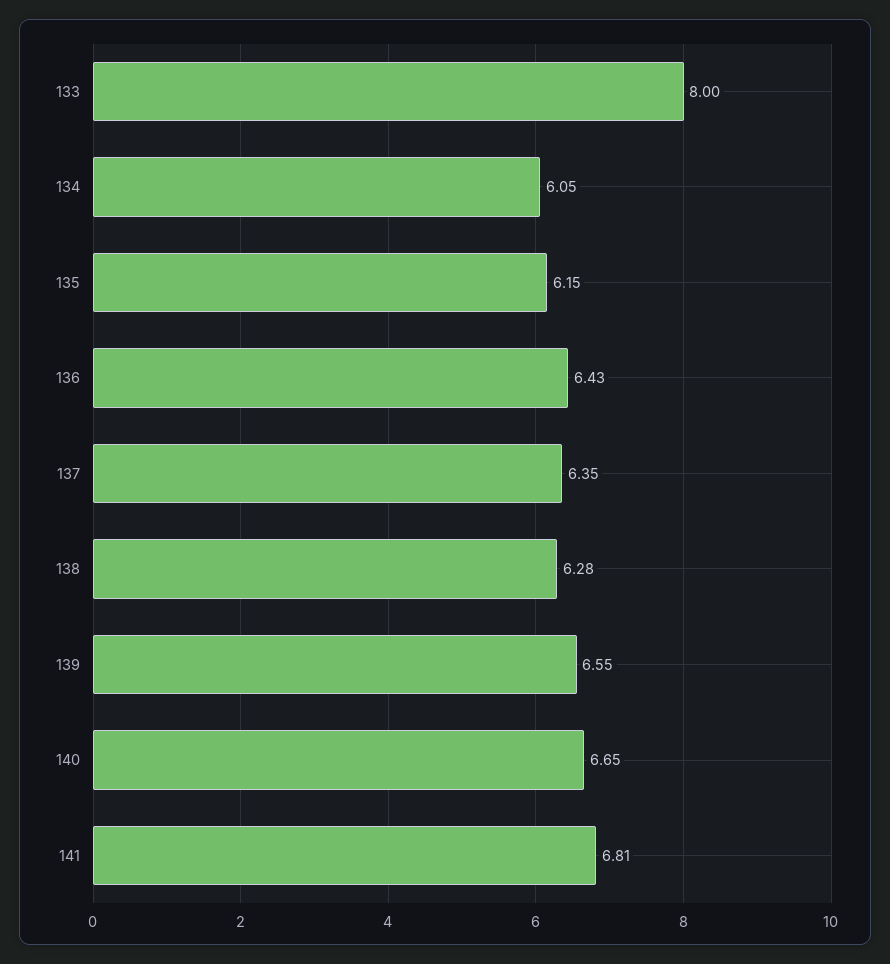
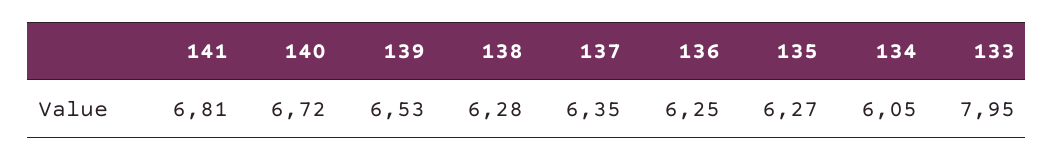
133: 8 -> 7.95
135: 6.15 -> 6.27
136: 6.43 -> 6.25
139: 6.55 -> 6.53
140: 6.65 -> 6.72

